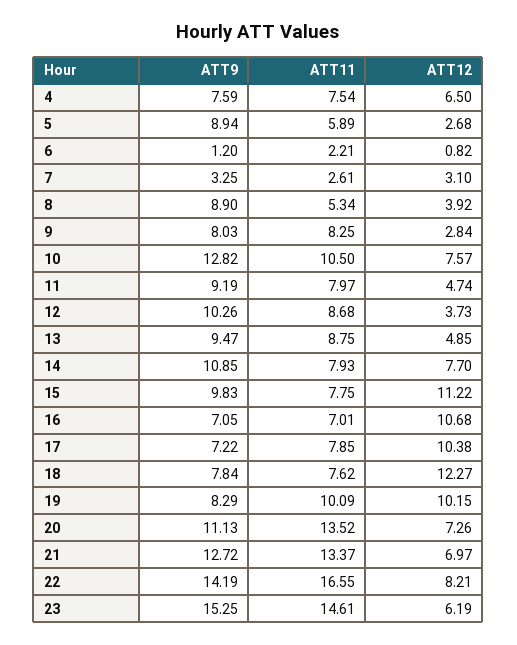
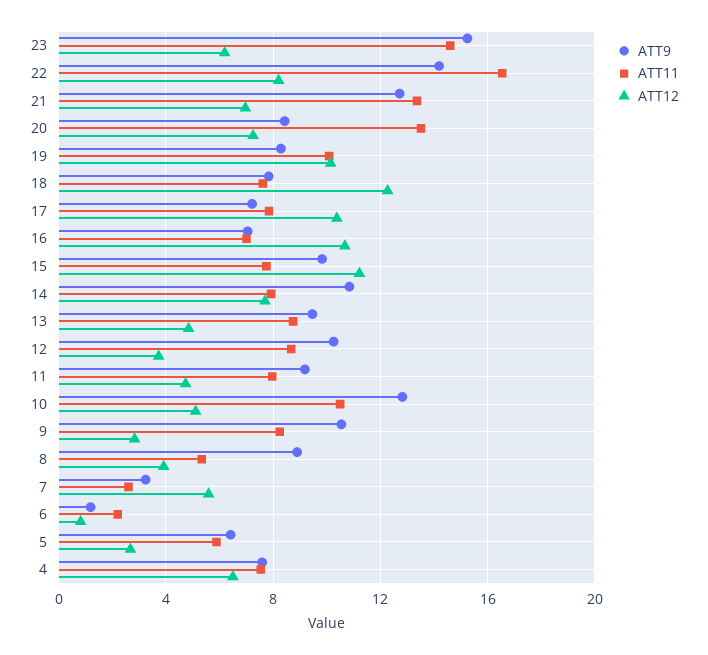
ATT9, 5: 8.94 -> 6.5
ATT12, 7: 3.1 -> 5.5
ATT9, 9: 8.03 -> 10.5
ATT12, 10: 7.57 -> 5
ATT9, 20: 11.13 -> 8.5

